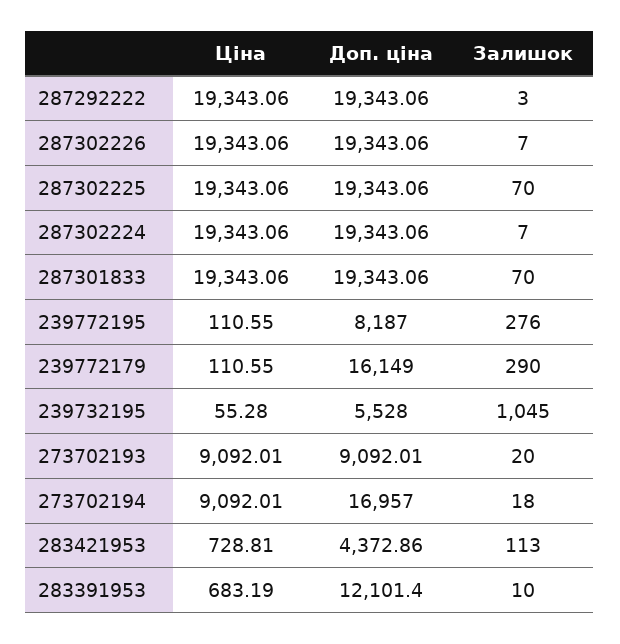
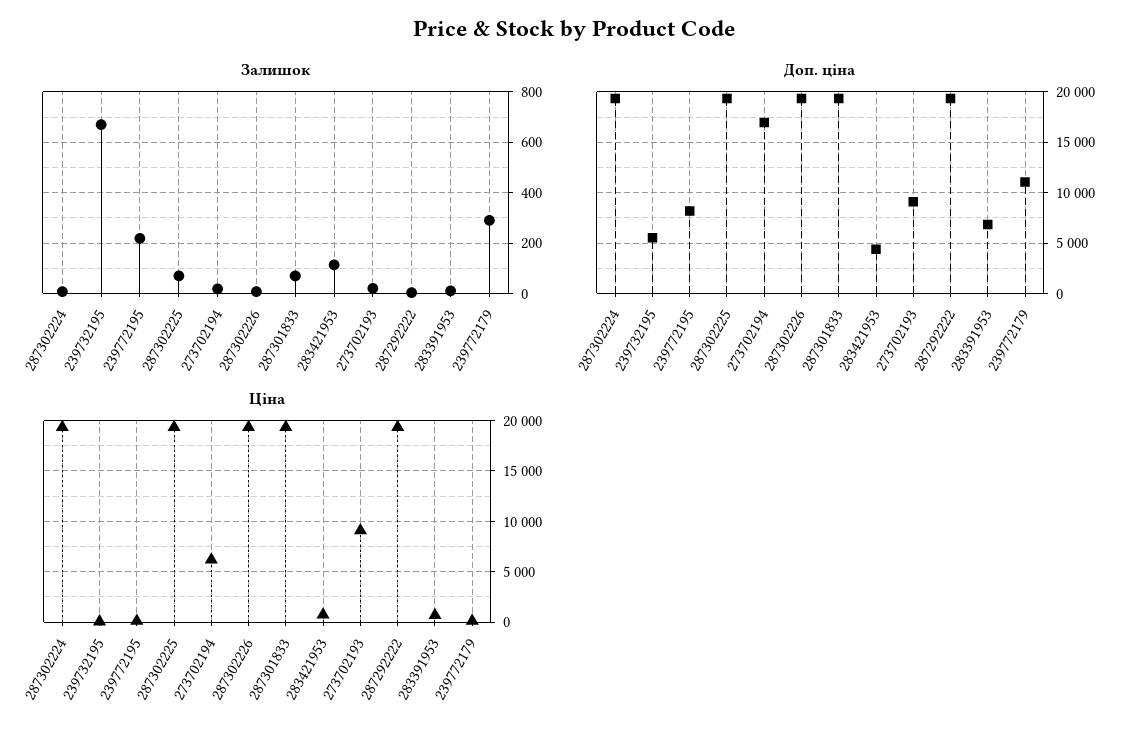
Залишок, 239772195: 276 -> 225
Доп. ціна, 239772179: 16149 -> 11000
Залишок, 239732195: 1045 -> 675
Ціна, 273702194: 9092.01 -> 6000
Доп. ціна, 283391953: 12101.4 -> 7000

